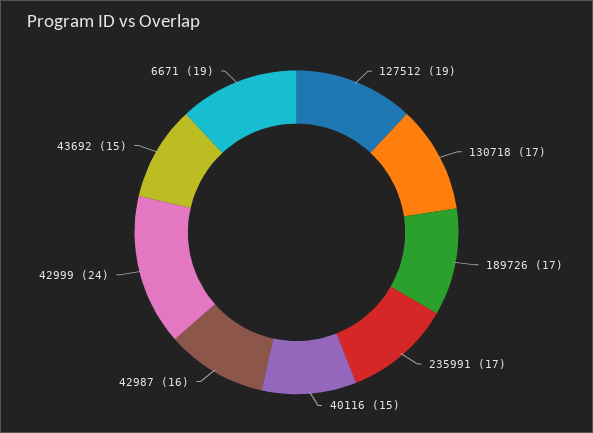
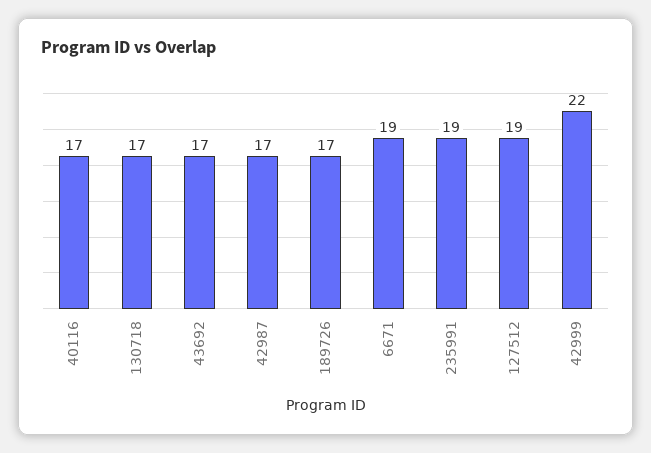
235991: 17 -> 19
40116: 15 -> 17
42987: 16 -> 17
42999: 24 -> 22
43692: 15 -> 17

